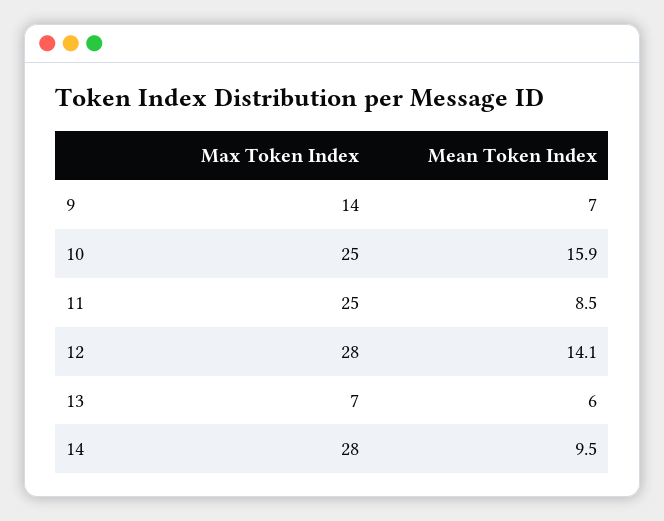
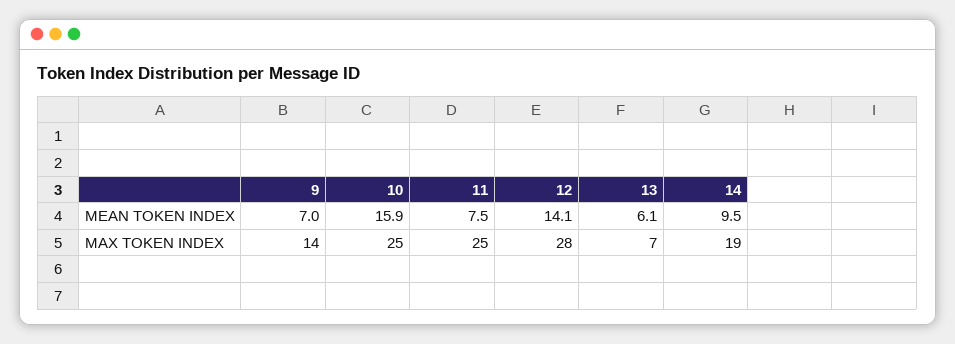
Mean Token Index, 11: 8.5 -> 7.5
Mean Token Index, 13: 6 -> 6.1
Max Token Index, 14: 28 -> 19

